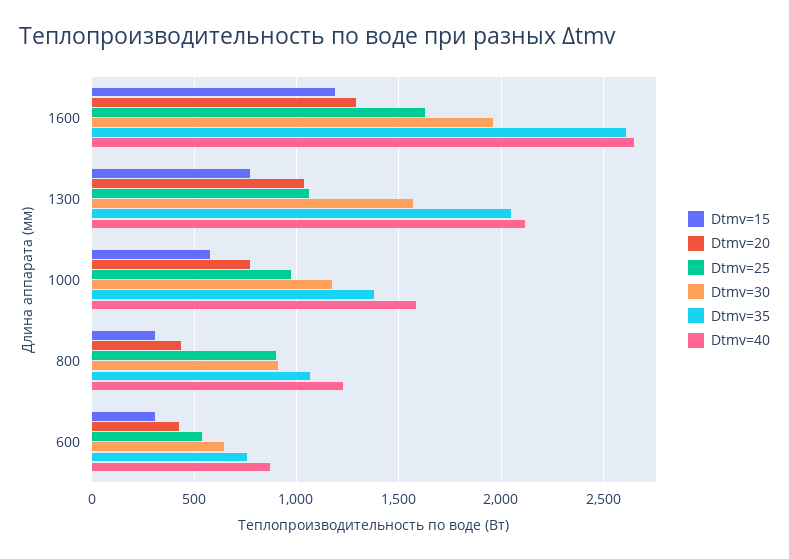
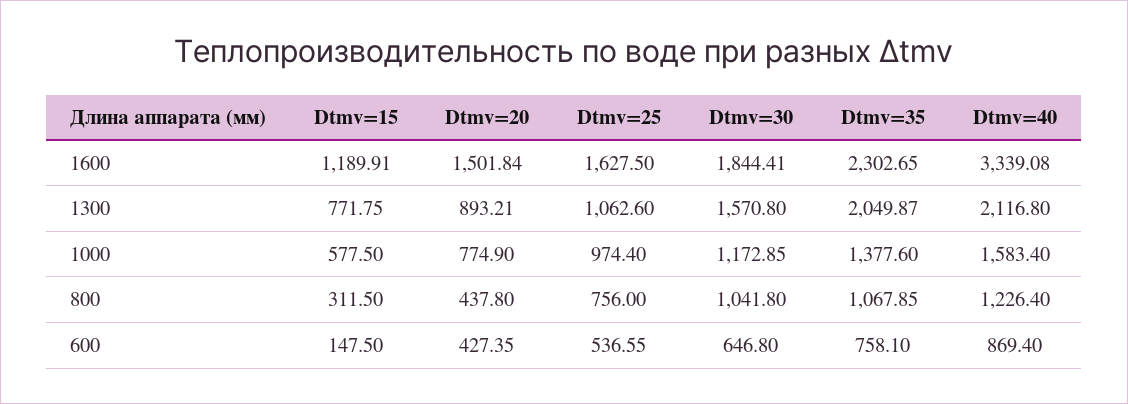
Dtmv=20, 1600: 1300 -> 1501.84
Dtmv=30, 1600: 1950 -> 1844.41
Dtmv=35, 1600: 2600 -> 2302.65
Dtmv=40, 1600: 2650 -> 3339.08
Dtmv=20, 1300: 1050 -> 893.21
Dtmv=25, 800: 900 -> 756
Dtmv=30, 800: 900 -> 1041.8
Dtmv=15, 600: 300 -> 147.5

